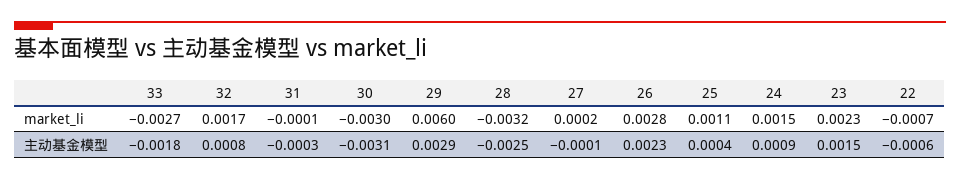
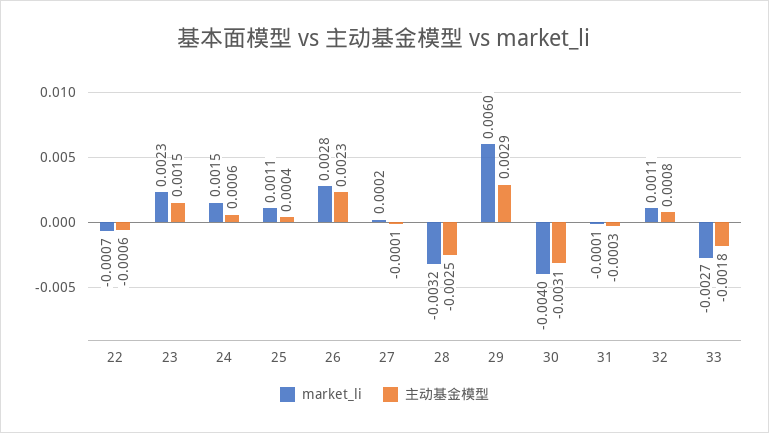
market_li, 32: 0.0017 -> 0.0011
market_li, 30: -0.003 -> -0.004
主动基金模型, 24: 0.0009 -> 0.0006

